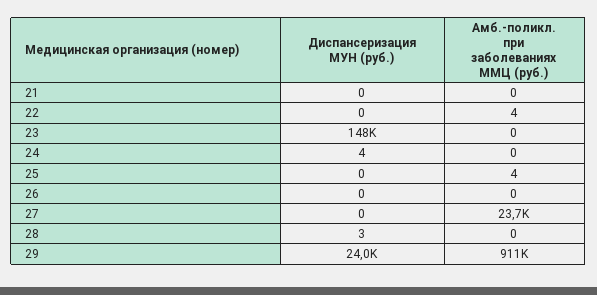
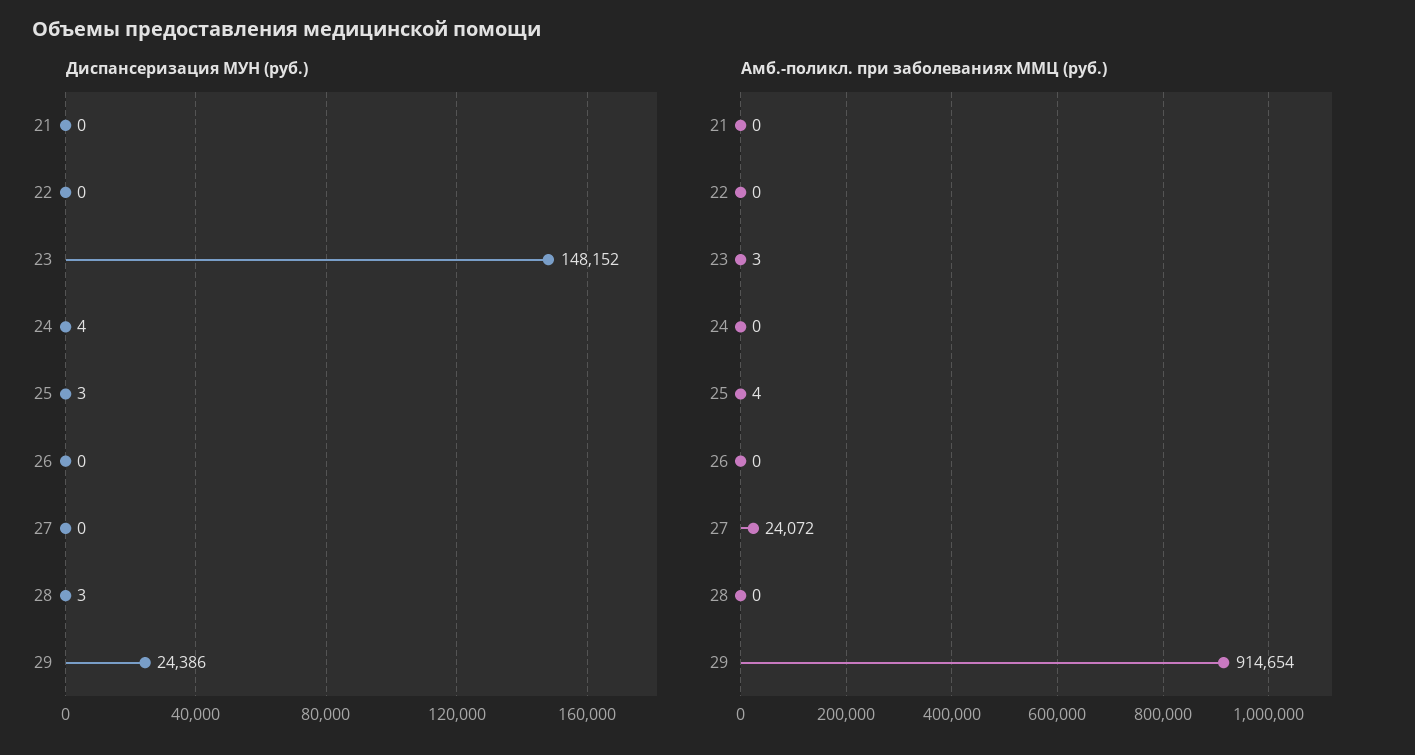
Амб.-поликл. при заболеваниях ММЦ (руб.), 22: 4 -> 0
Амб.-поликл. при заболеваниях ММЦ (руб.), 23: 0 -> 3
Диспансеризация МУН (руб.), 25: 0 -> 3
Амб.-поликл. при заболеваниях ММЦ (руб.), 27: 23700 -> 24072
Диспансеризация МУН (руб.), 29: 24000 -> 24386
Амб.-поликл. при заболеваниях ММЦ (руб.), 29: 911000 -> 914654

